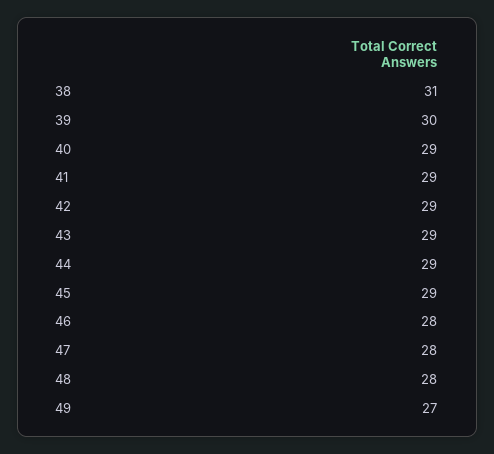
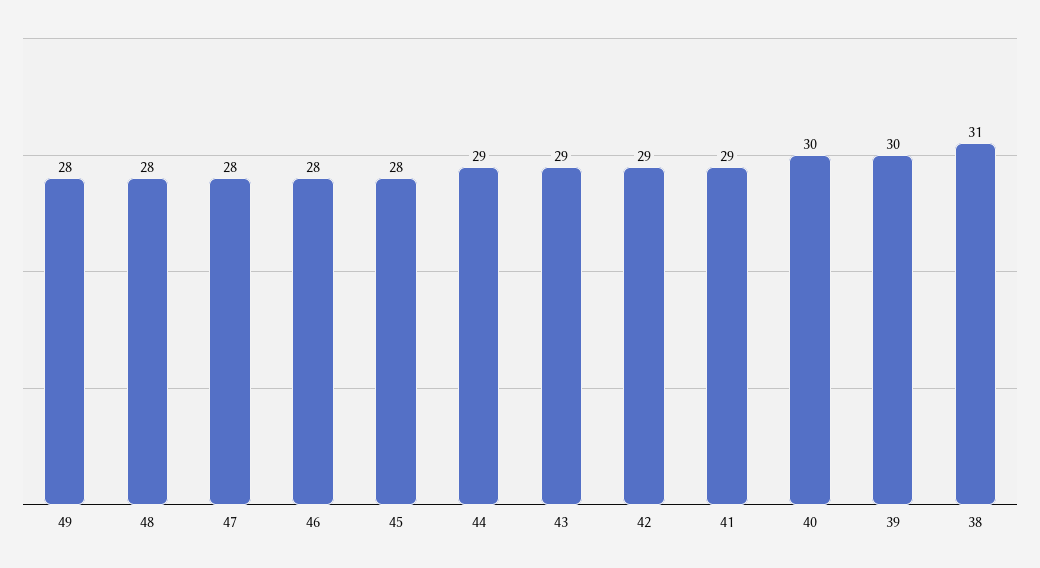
40: 29 -> 30
45: 29 -> 28
49: 27 -> 28

